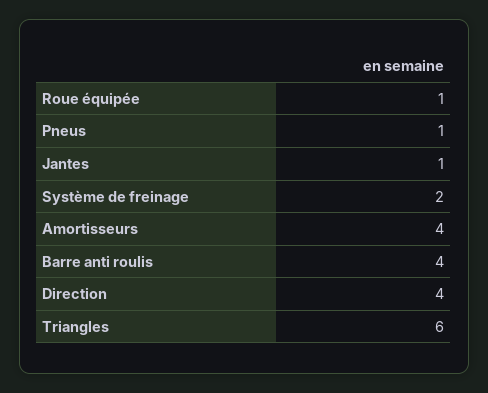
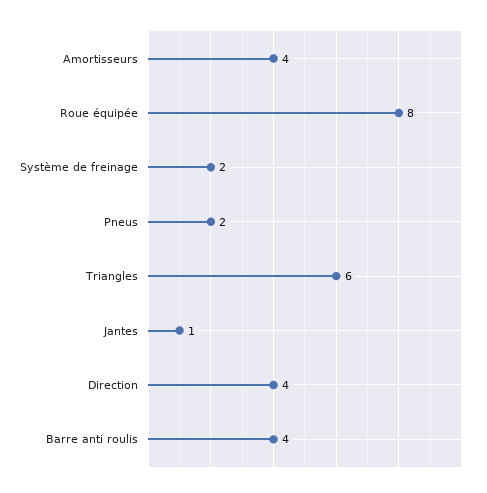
Roue équipée: 1 -> 8
Pneus: 1 -> 2

